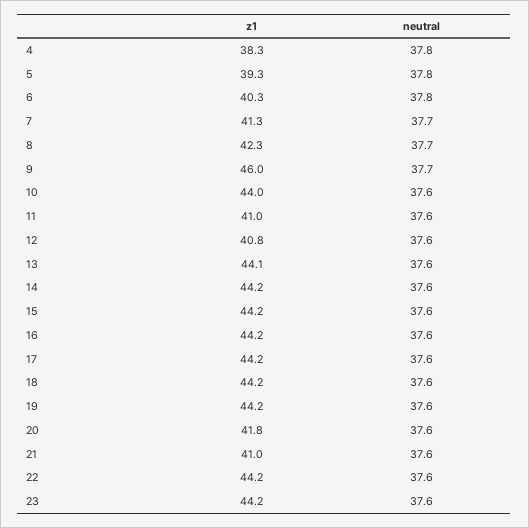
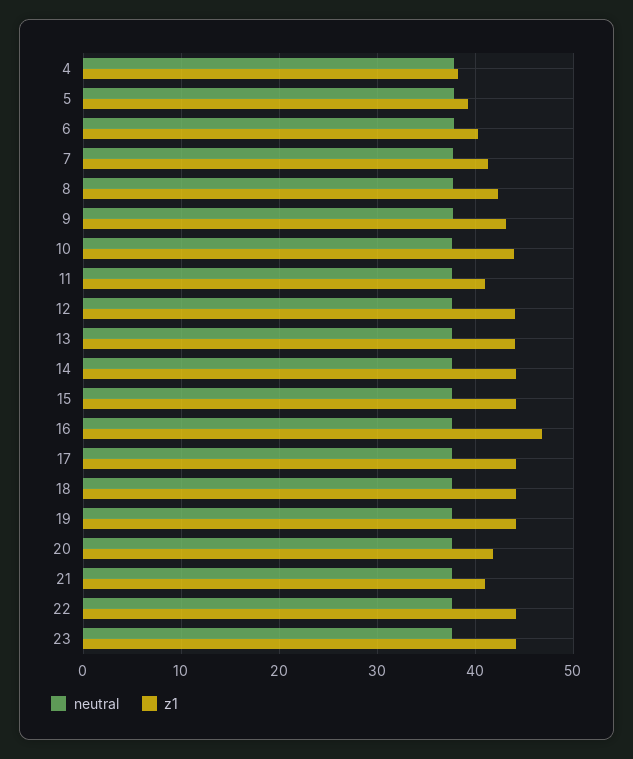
z1, 9: 46 -> 43
z1, 12: 40.8 -> 44
z1, 16: 44.2 -> 47

